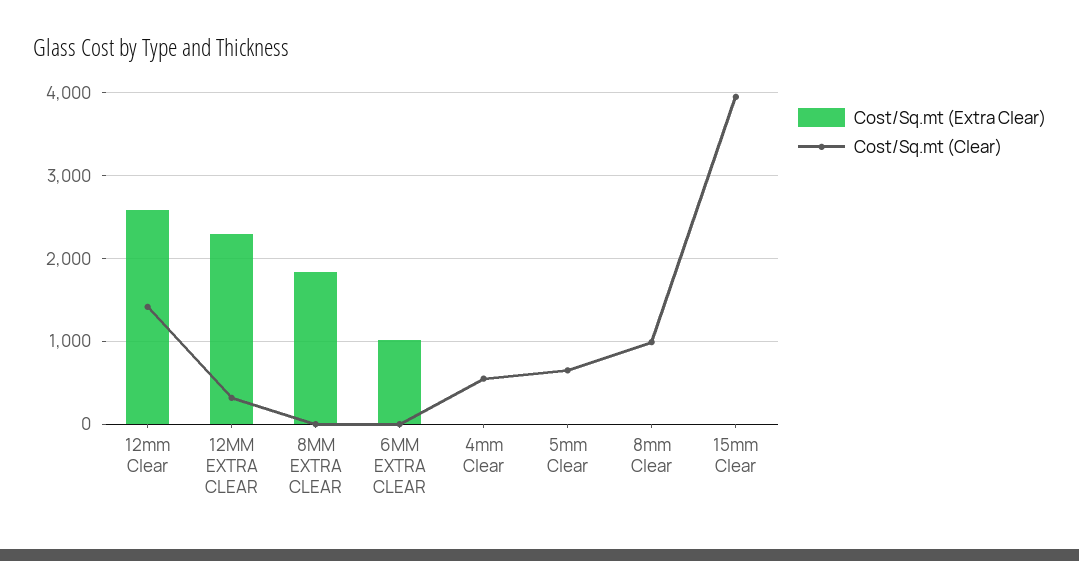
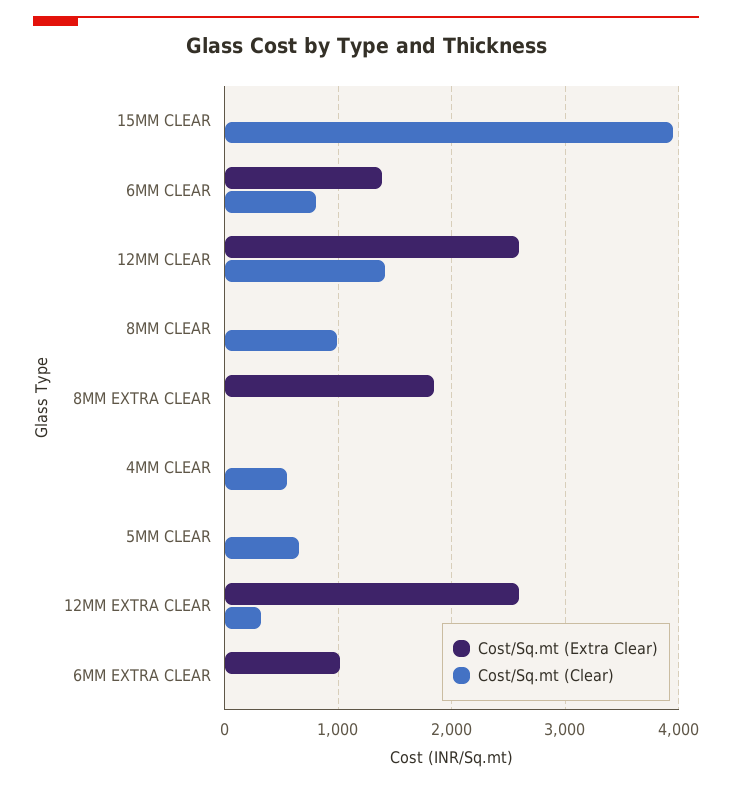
Cost/Sq.mt (Extra Clear), 12MM EXTRA CLEAR: 2300 -> 2600
Cost/Sq.mt (Extra Clear), 6MM CLEAR: none -> 1400
Cost/Sq.mt (Clear), 6MM CLEAR: none -> 800

